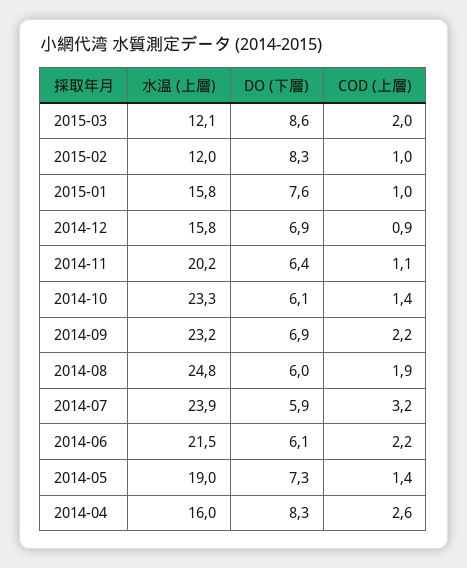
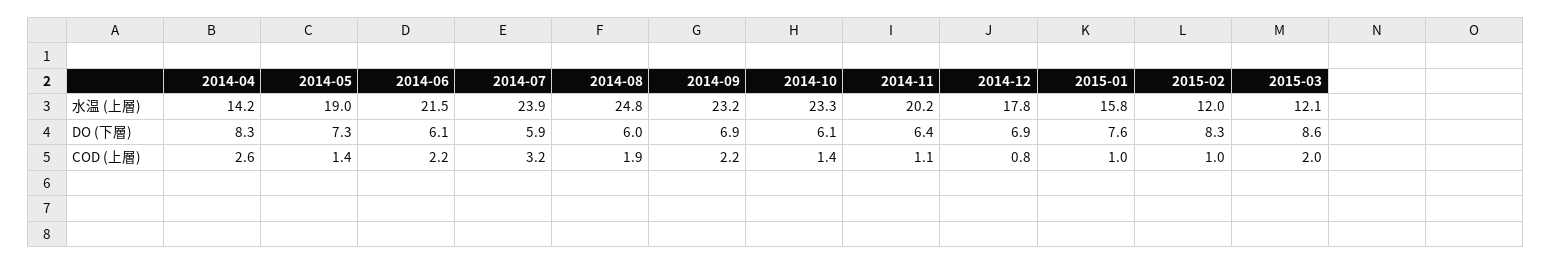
水温 (上層), 2014-12: 15.8 -> 17.8
COD (上層), 2014-12: 0.9 -> 0.8
水温 (上層), 2014-04: 16 -> 14.2

